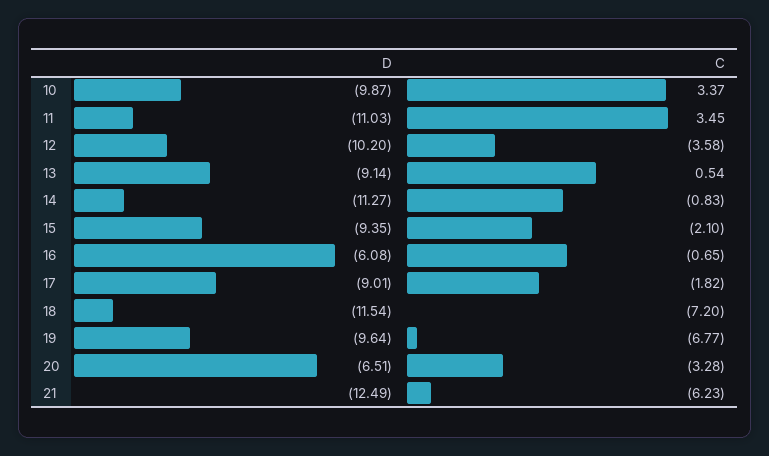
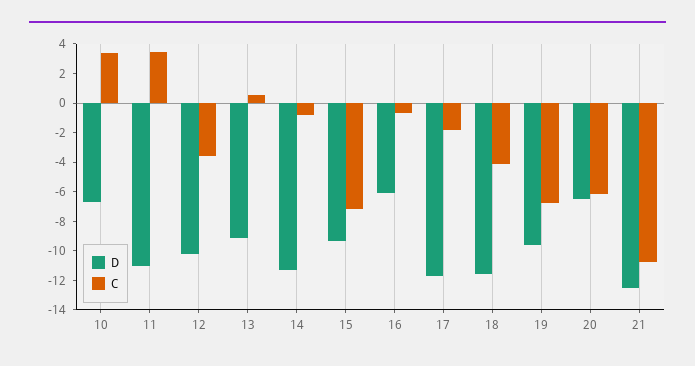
D, 10: -9.87 -> -7
C, 15: -2.1 -> -7
D, 17: -9.01 -> -12
C, 18: -7.2 -> -4
C, 20: -3.28 -> -6
C, 21: -6.23 -> -11

